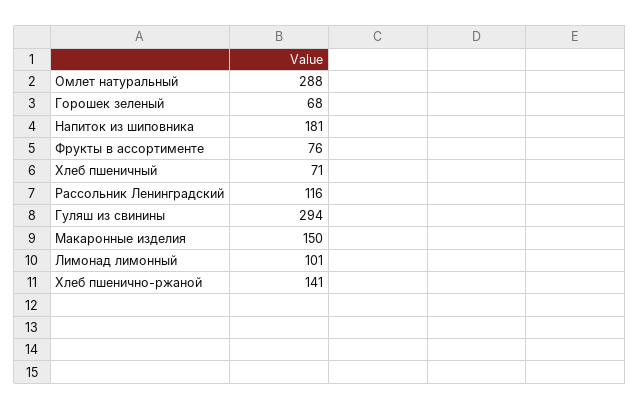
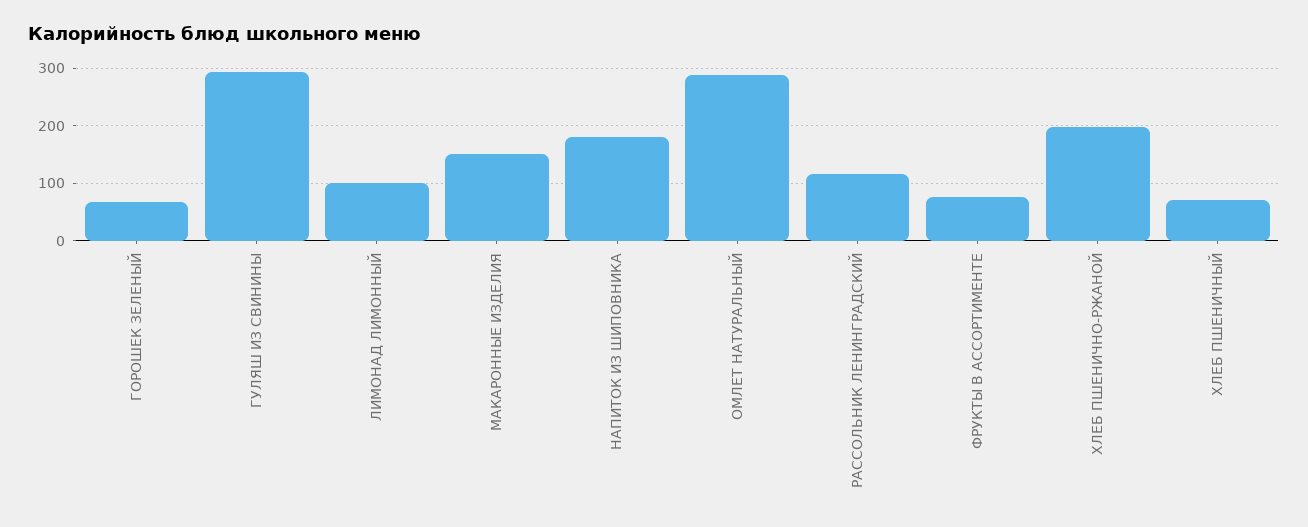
Хлеб пшенично-ржаной: 141 -> 200

